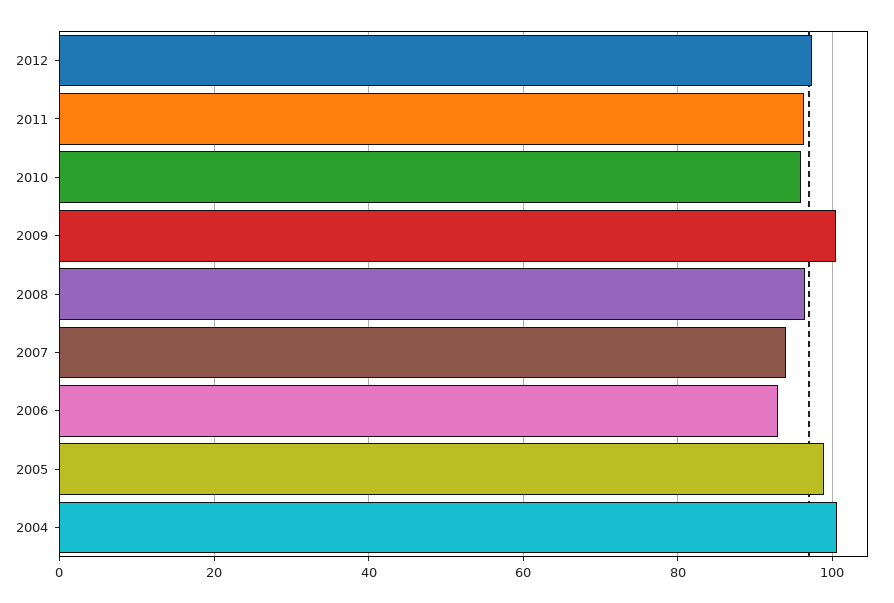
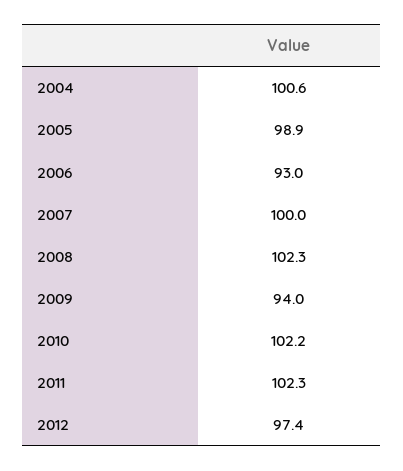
2011: 96 -> 102.3
2010: 96 -> 102.2
2009: 100 -> 94
2008: 96 -> 102.3
2007: 94 -> 100

